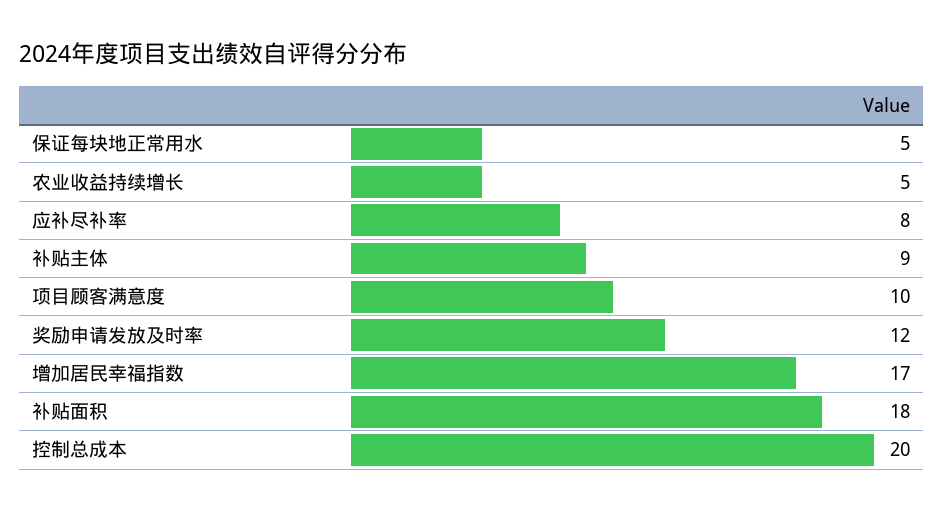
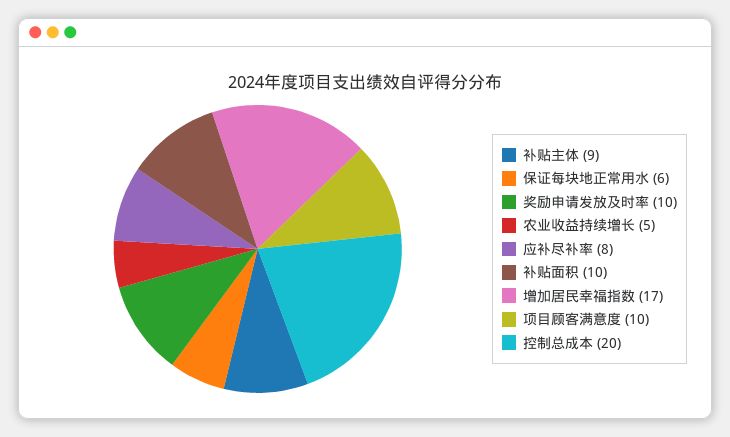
保证每块地正常用水: 5 -> 6
奖励申请发放及时率: 12 -> 10
补贴面积: 18 -> 10

